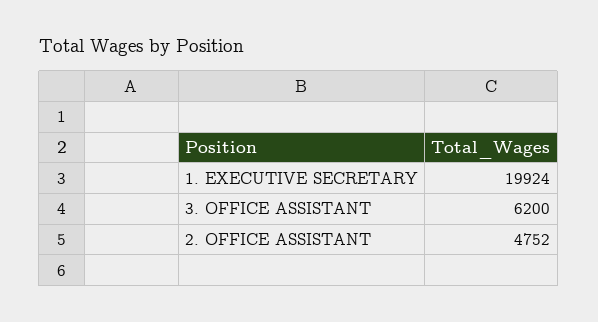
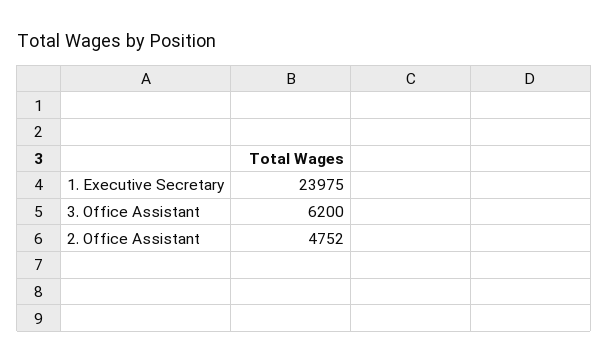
1. EXECUTIVE SECRETARY: 19924 -> 23975

